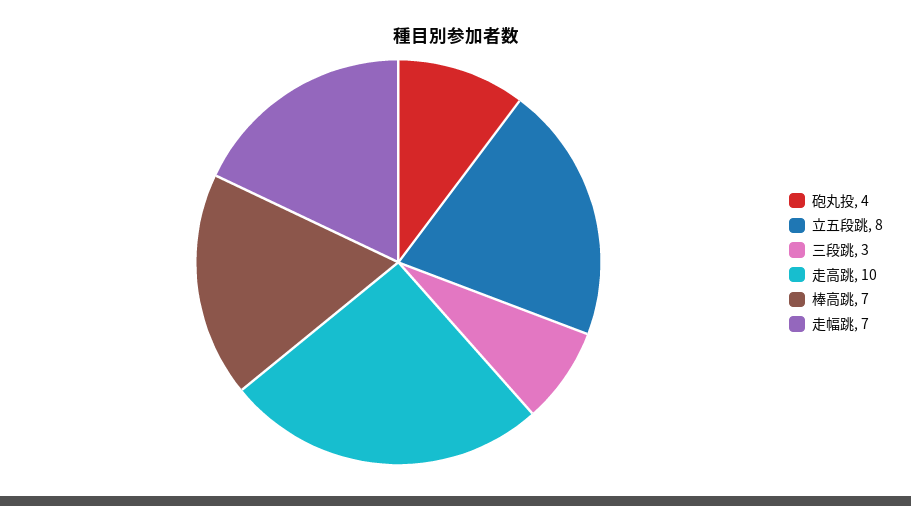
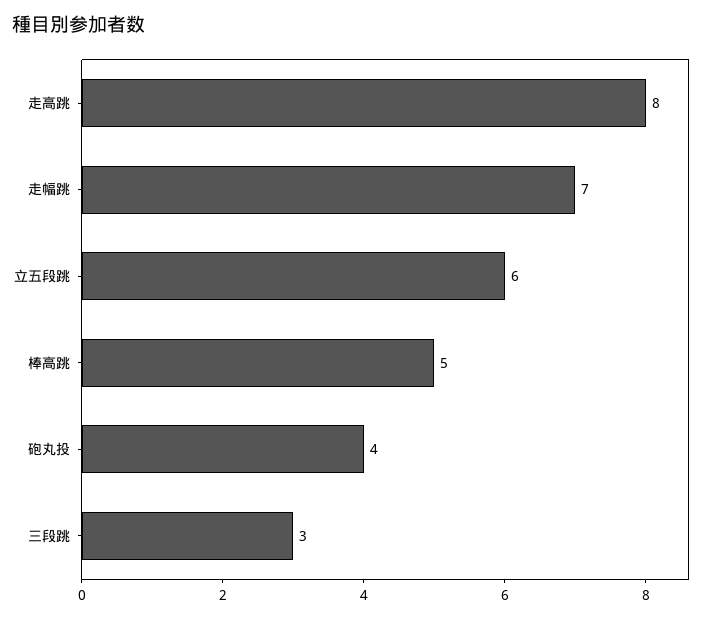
立五段跳: 8 -> 6
走高跳: 10 -> 8
棒高跳: 7 -> 5

